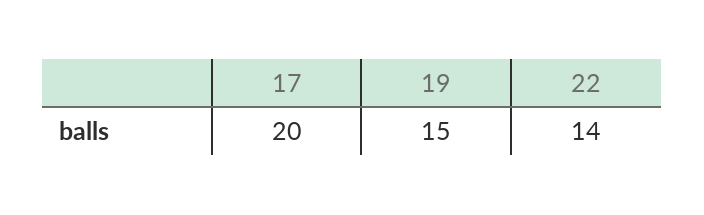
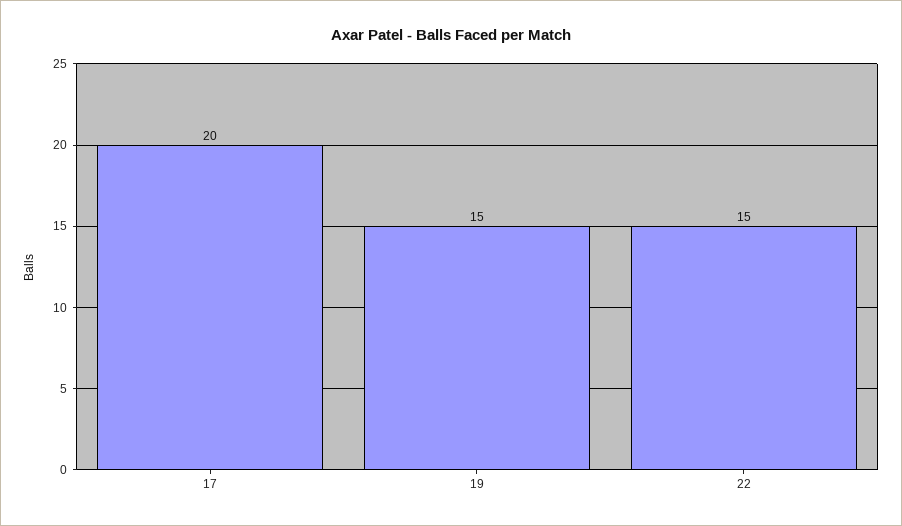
22: 14 -> 15

